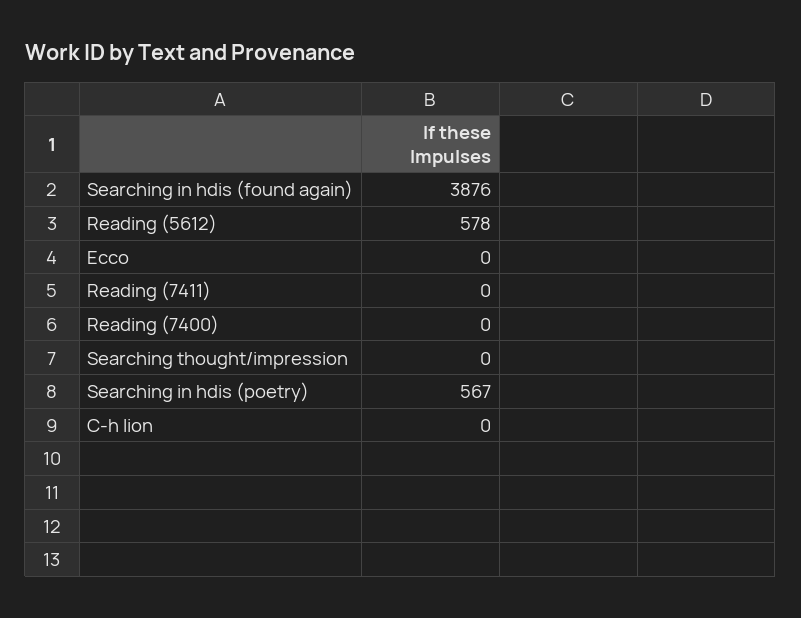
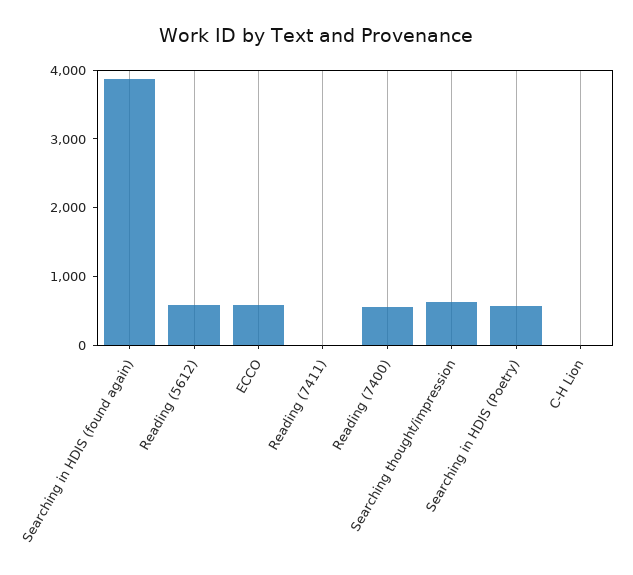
Ecco: 0 -> 600
Reading (7400): 0 -> 600
Searching thought/impression: 0 -> 600

